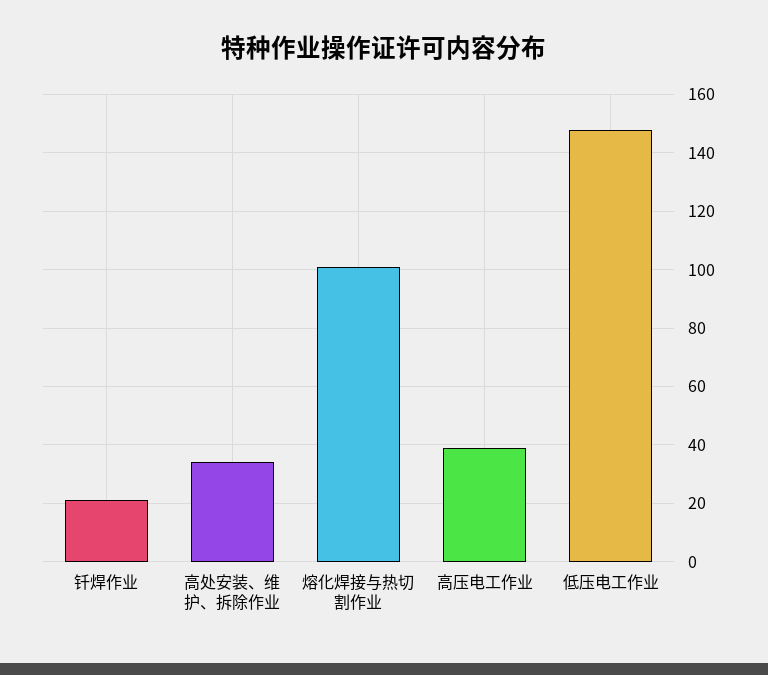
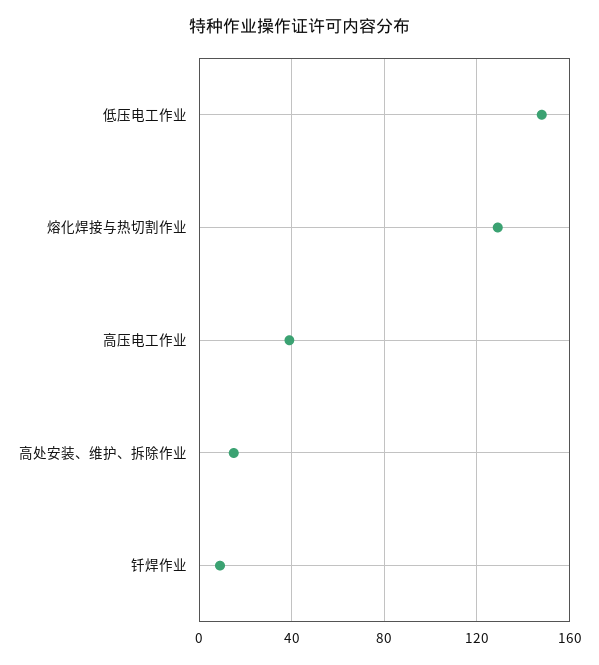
钎焊作业: 20 -> 10
高处安装、维护、拆除作业: 35 -> 15
熔化焊接与热切割作业: 100 -> 130

